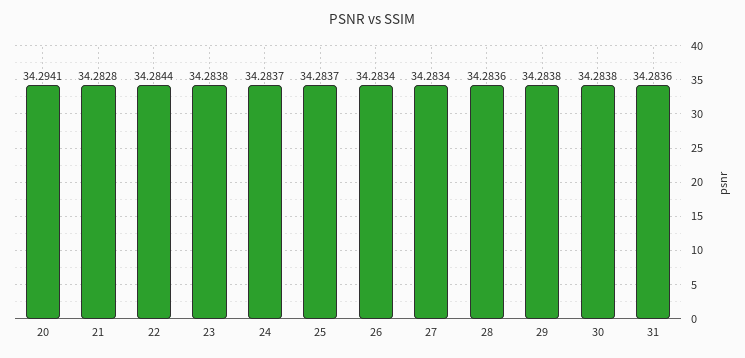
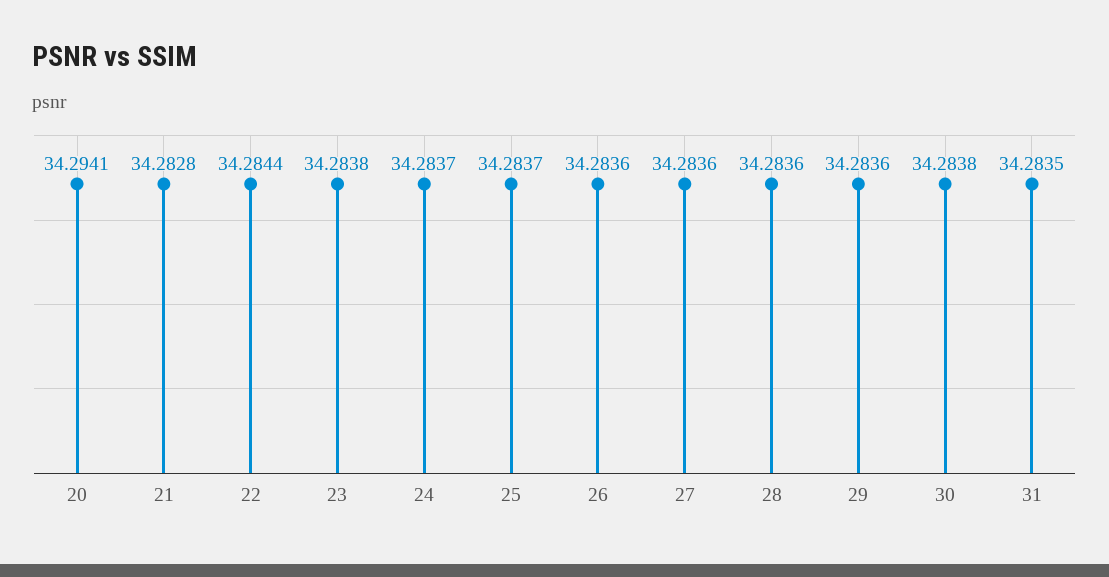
26: 34.2834 -> 34.2836
27: 34.2834 -> 34.2836
29: 34.2838 -> 34.2836
31: 34.2836 -> 34.2835

